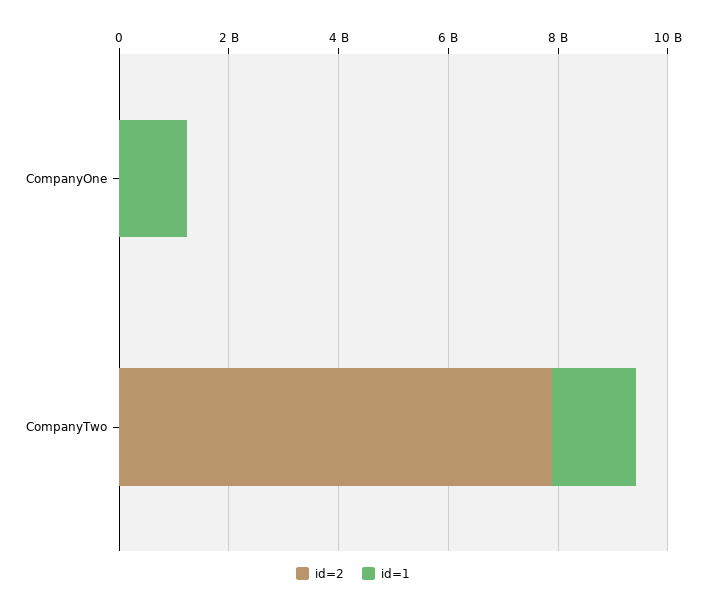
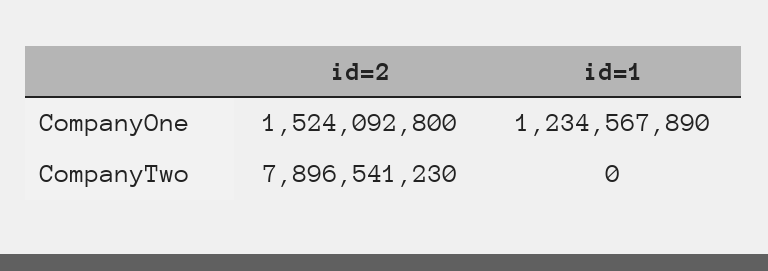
id=2, CompanyOne: 0 -> 1524092800
id=1, CompanyTwo: 1500000000 -> 0

